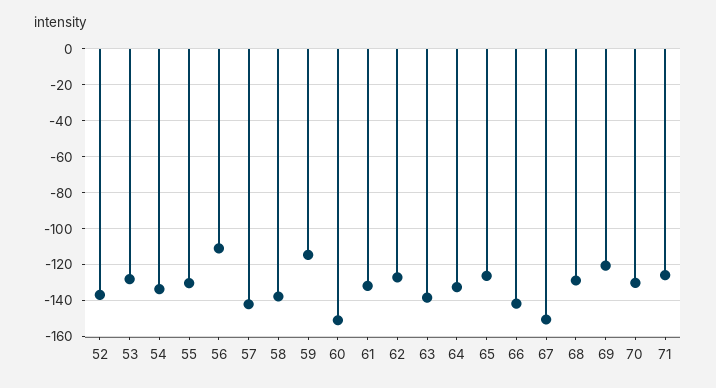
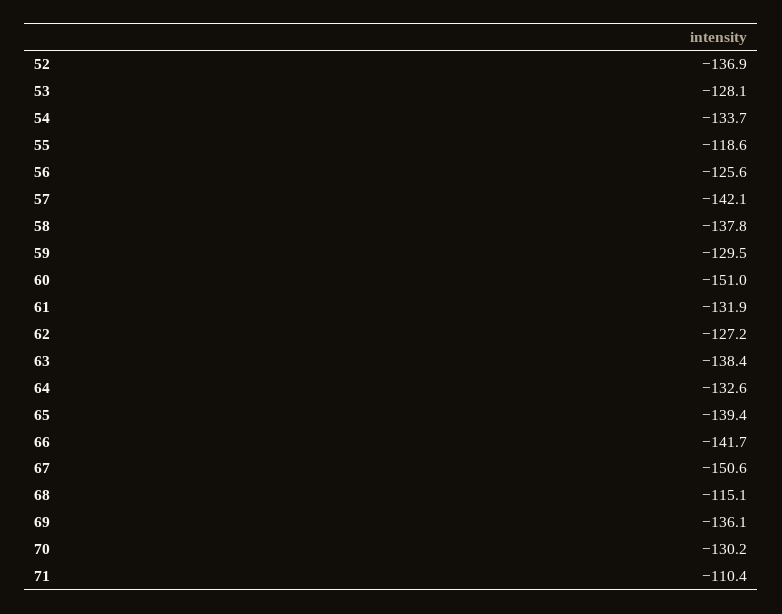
55: -130 -> -118.6
56: -110 -> -125.6
59: -115 -> -129.5
65: -125 -> -139.4
68: -130 -> -115.1
69: -120 -> -136.1
71: -125 -> -110.4

